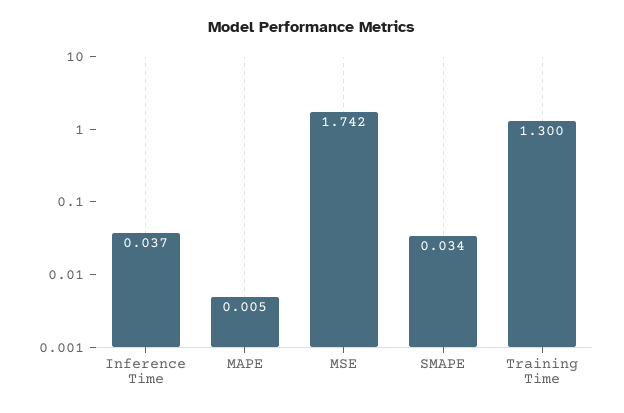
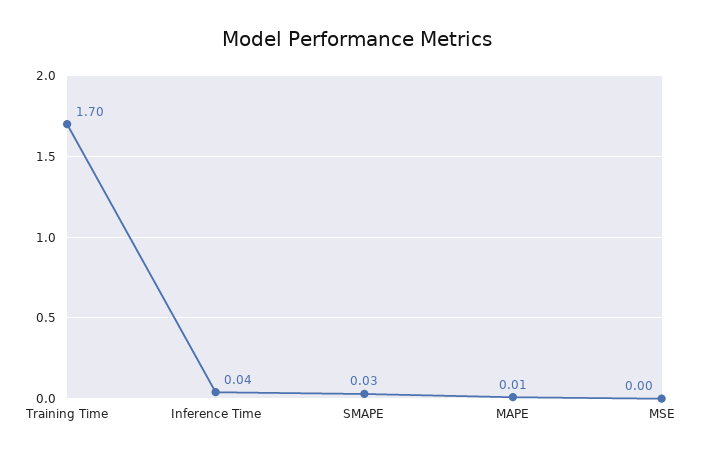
MSE: 1.742 -> 0
Training Time: 1.3 -> 1.7

